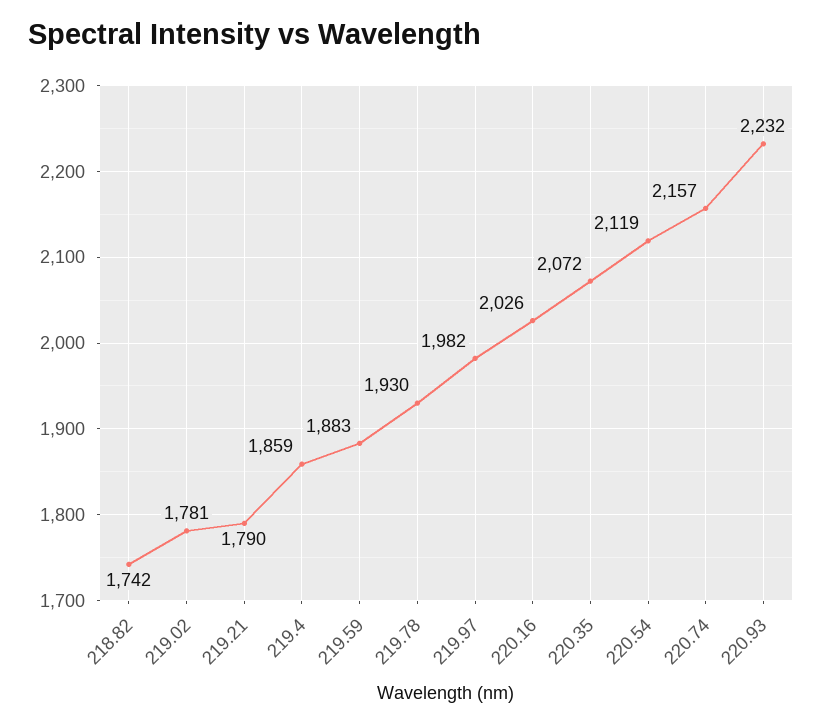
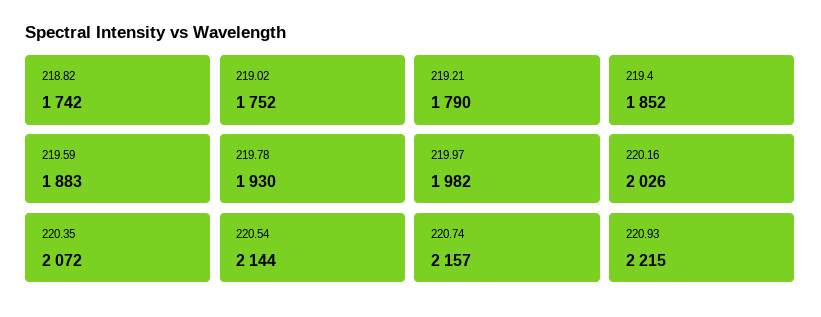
219.02: 1781 -> 1752
219.4: 1859 -> 1852
220.54: 2119 -> 2144
220.93: 2232 -> 2215

